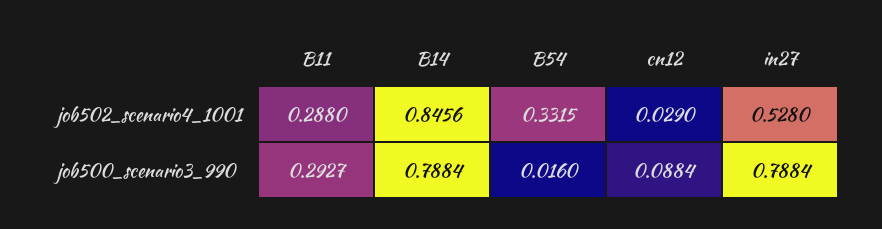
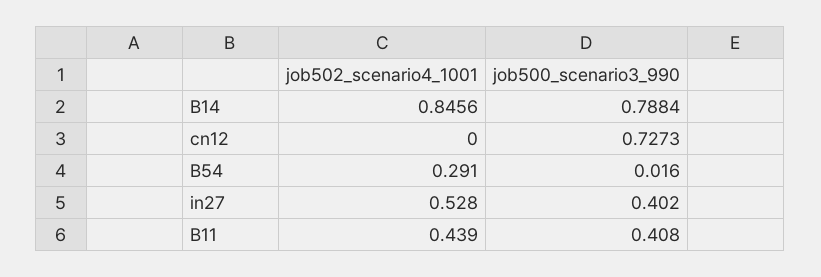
B11, job502_scenario4_1001: 0.288 -> 0.439
B54, job502_scenario4_1001: 0.3315 -> 0.291
cn12, job502_scenario4_1001: 0.029 -> 0
B11, job500_scenario3_990: 0.2927 -> 0.408
cn12, job500_scenario3_990: 0.0884 -> 0.7273
in27, job500_scenario3_990: 0.7884 -> 0.402

